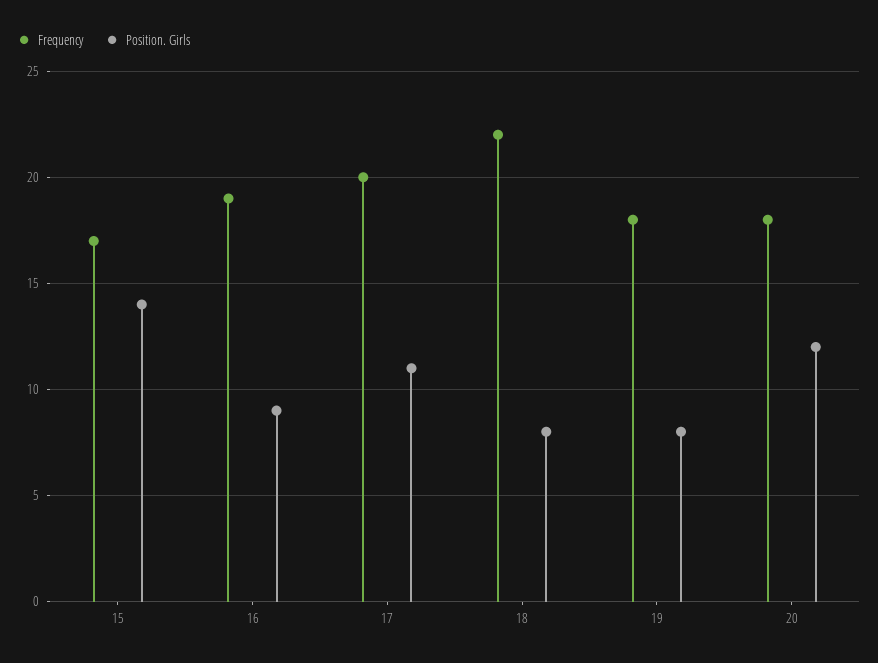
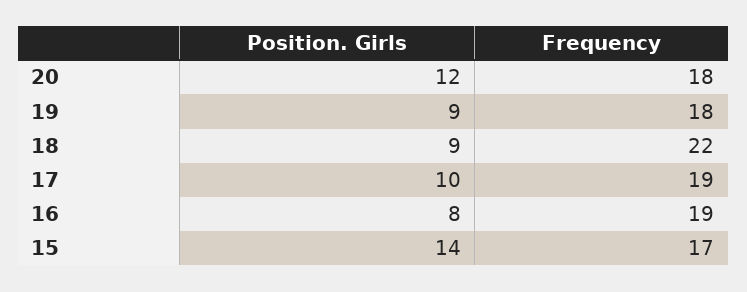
Position. Girls, 16: 9 -> 8
Frequency, 17: 20 -> 19
Position. Girls, 17: 11 -> 10
Position. Girls, 18: 8 -> 9
Position. Girls, 19: 8 -> 9

